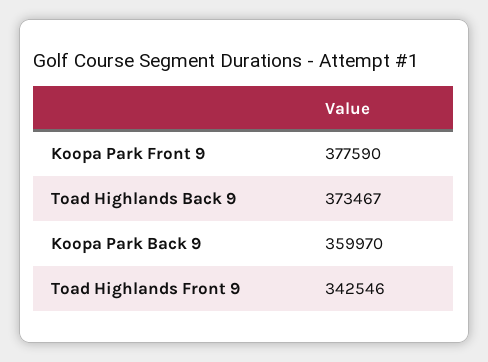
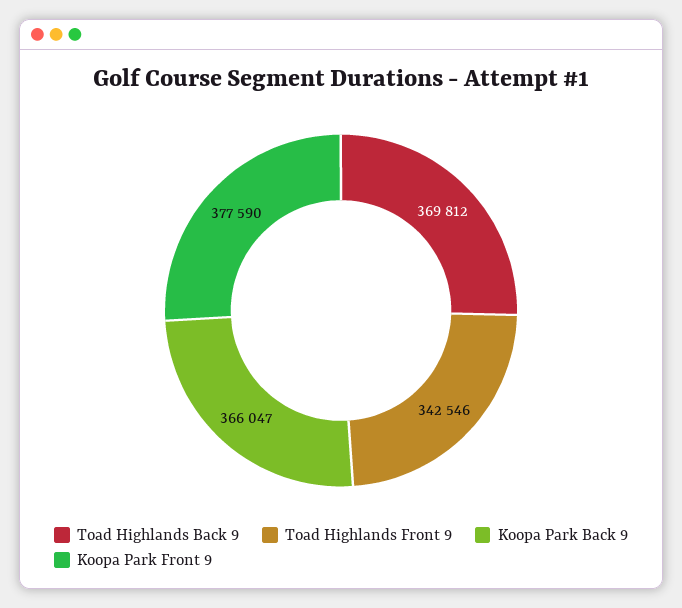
Toad Highlands Back 9: 373467 -> 369812
Koopa Park Back 9: 359970 -> 366047

